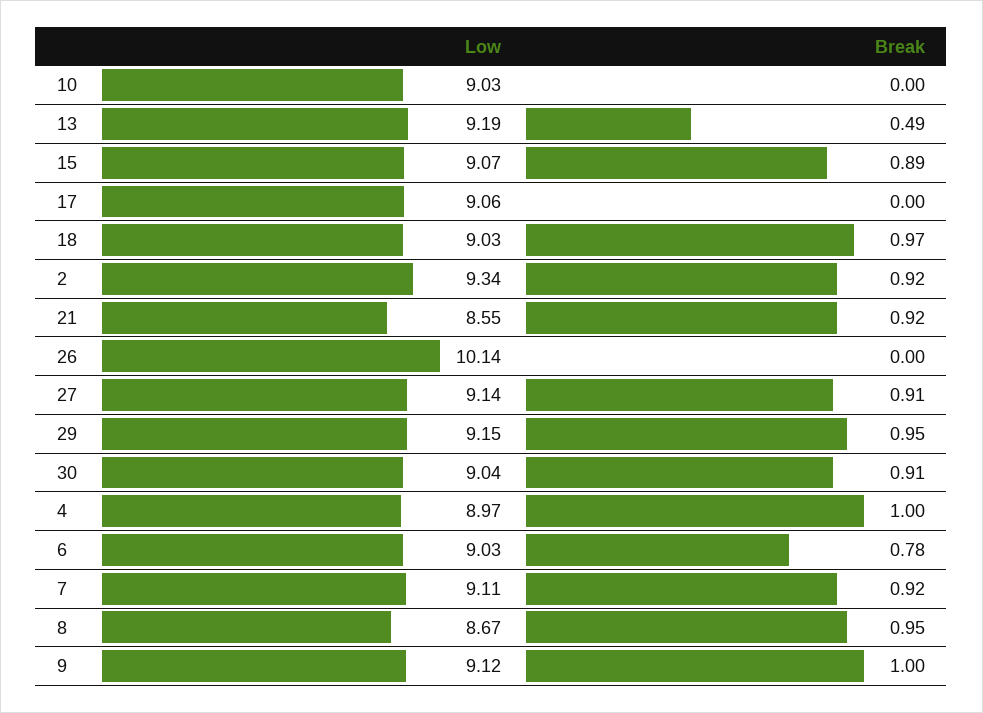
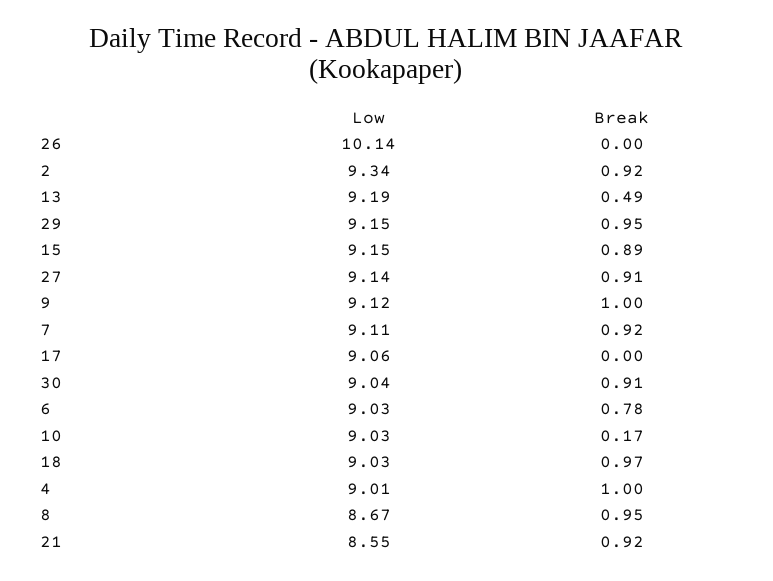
Break, 10: 0 -> 0.17
Low, 15: 9.07 -> 9.15
Low, 4: 8.97 -> 9.01

